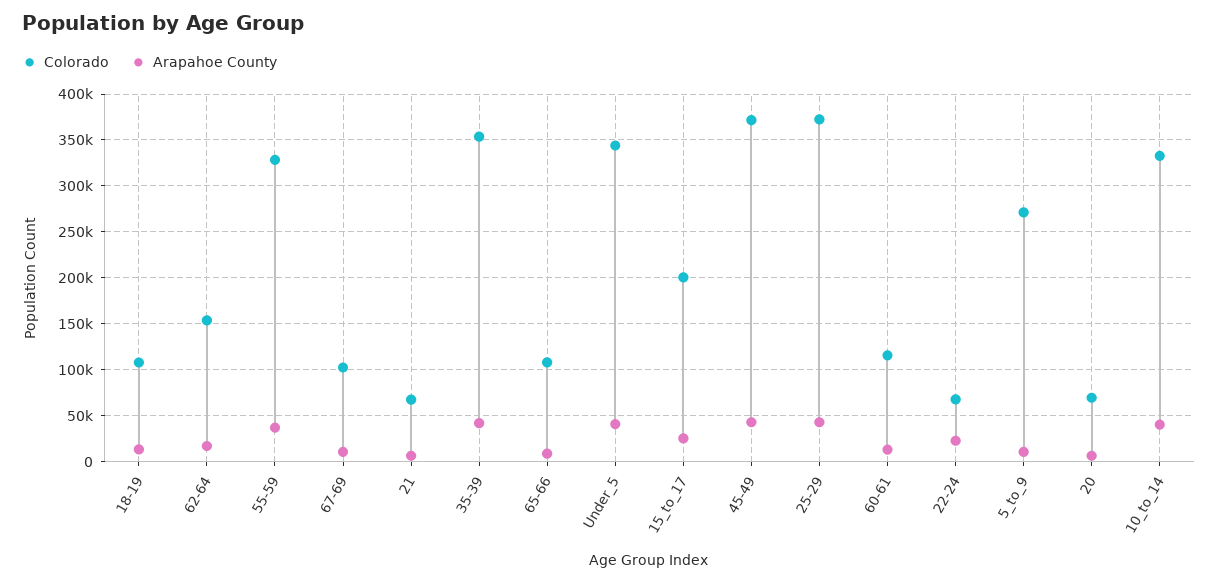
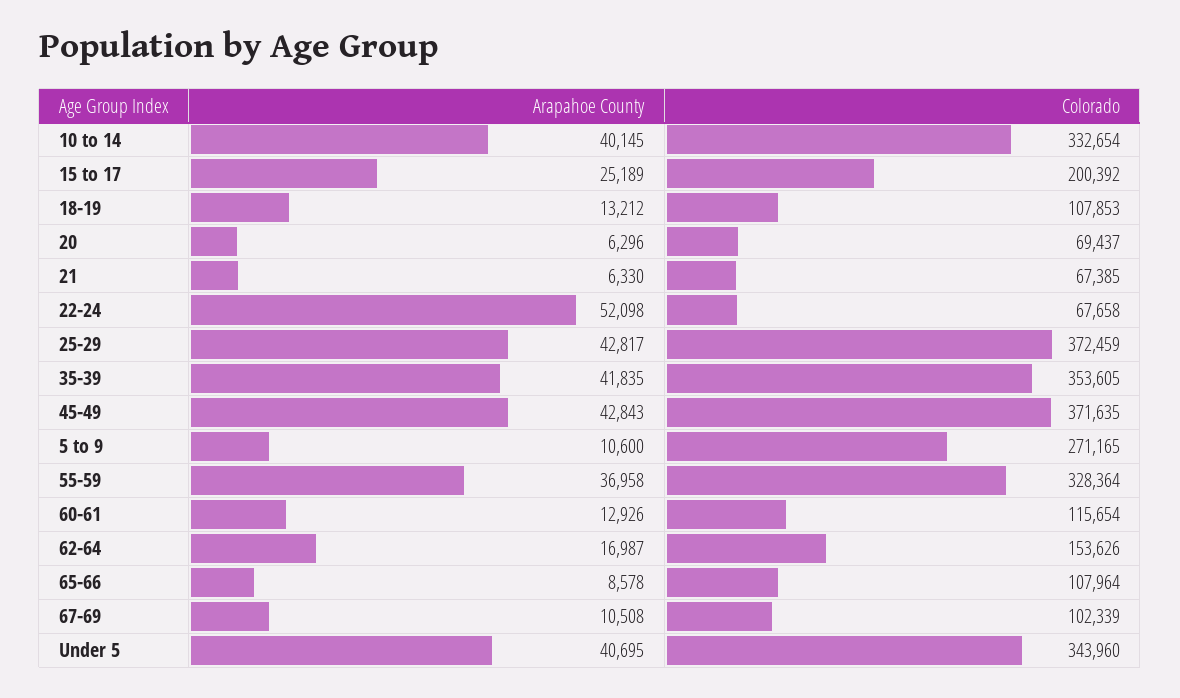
Arapahoe County, 22-24: 20000 -> 52098

